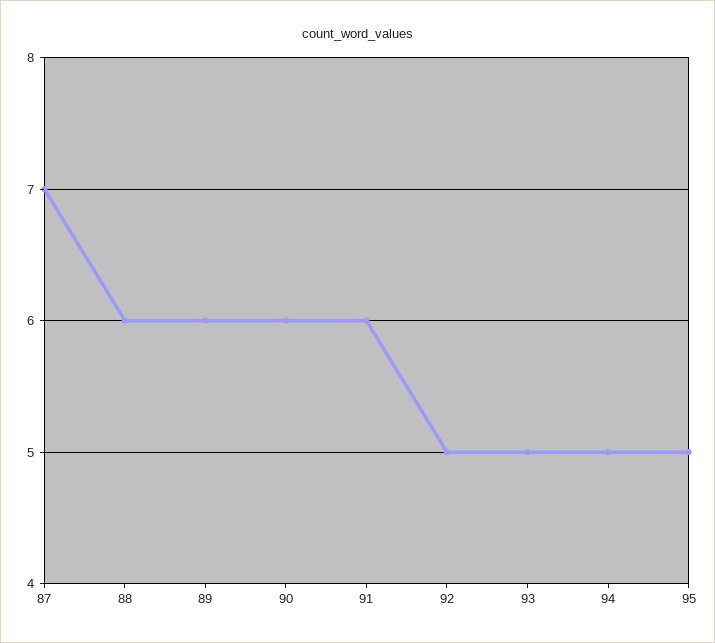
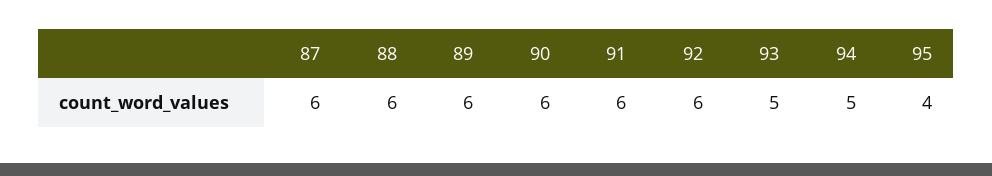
87: 7 -> 6
92: 5 -> 6
95: 5 -> 4

